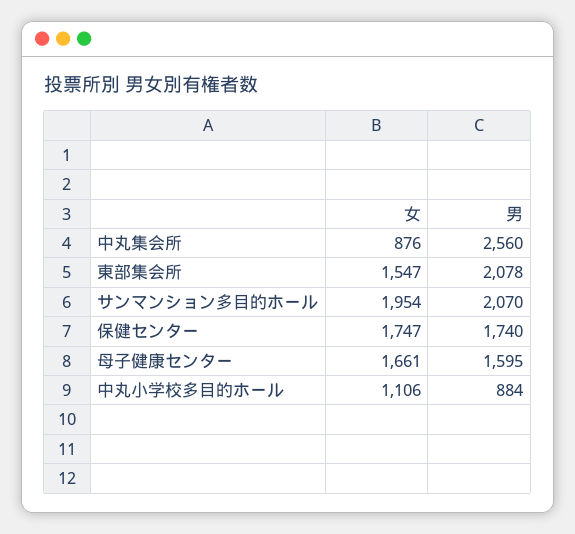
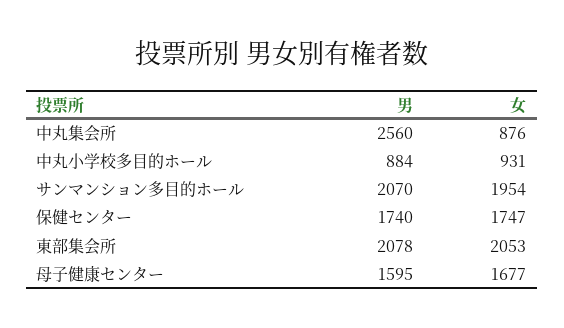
女, 東部集会所: 1547 -> 2053
女, 母子健康センター: 1661 -> 1677
女, 中丸小学校多目的ホール: 1106 -> 931

